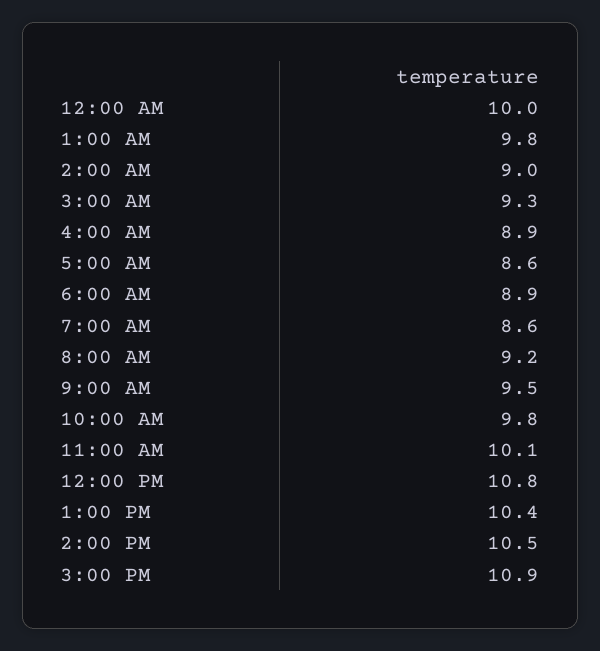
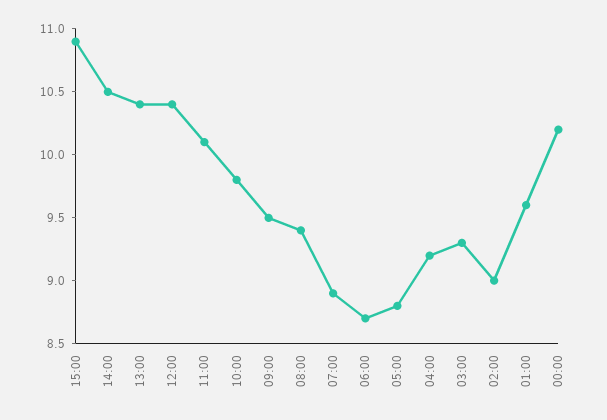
12:00 AM: 10 -> 10.2
1:00 AM: 9.8 -> 9.6
4:00 AM: 8.9 -> 9.2
5:00 AM: 8.6 -> 8.8
6:00 AM: 8.9 -> 8.7
7:00 AM: 8.6 -> 8.9
8:00 AM: 9.2 -> 9.4
12:00 PM: 10.8 -> 10.4

